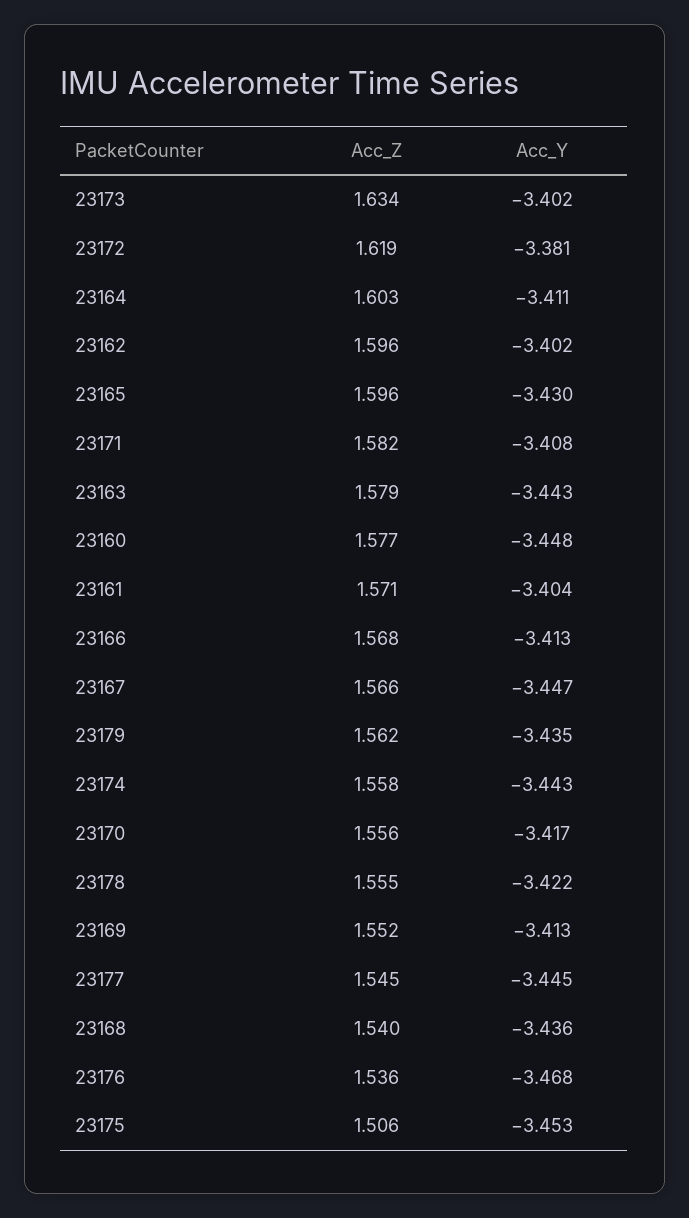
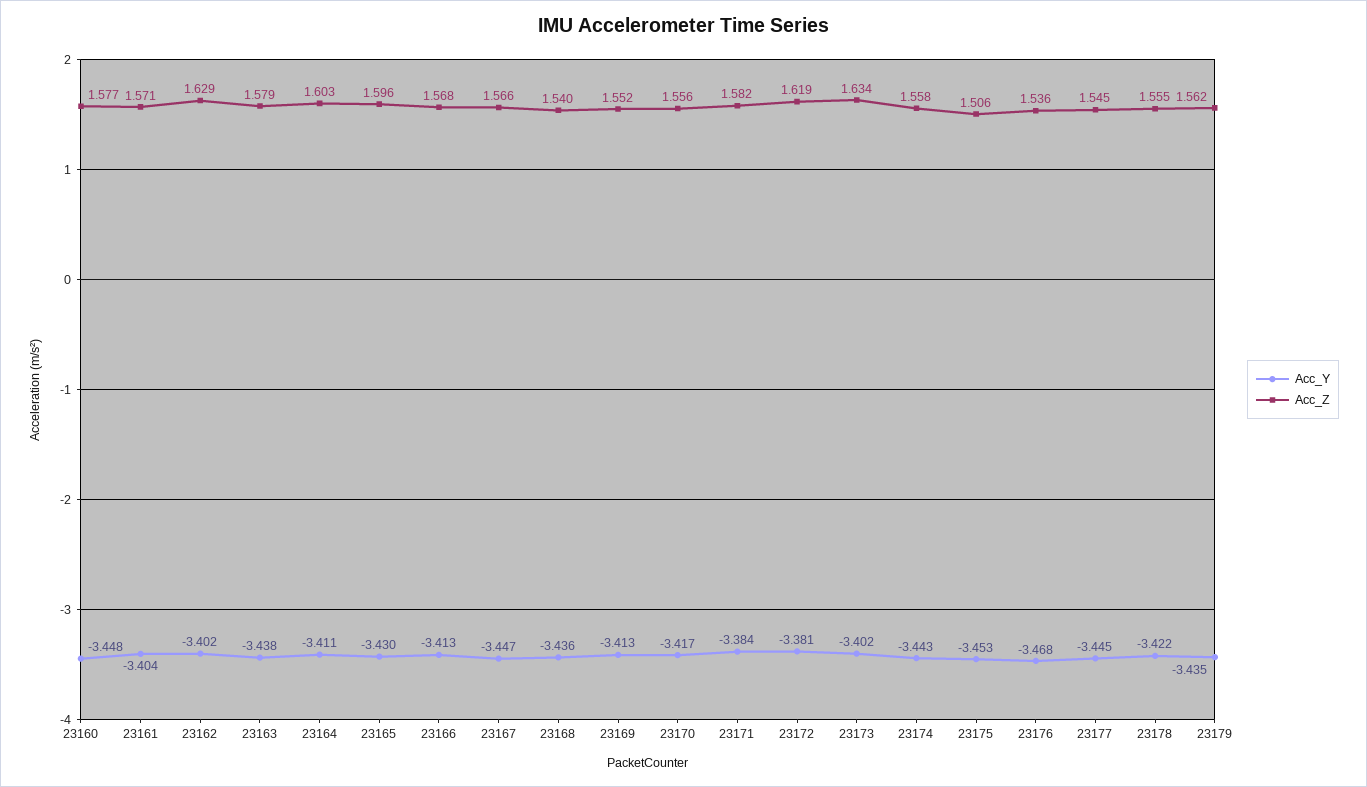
Acc_Z, 23162: 1.596 -> 1.629
Acc_Y, 23171: -3.408 -> -3.384
Acc_Y, 23163: -3.443 -> -3.438

